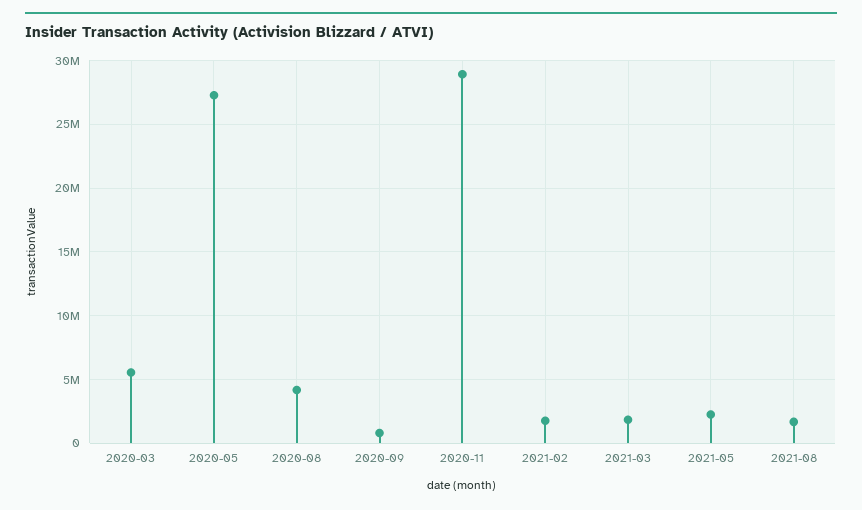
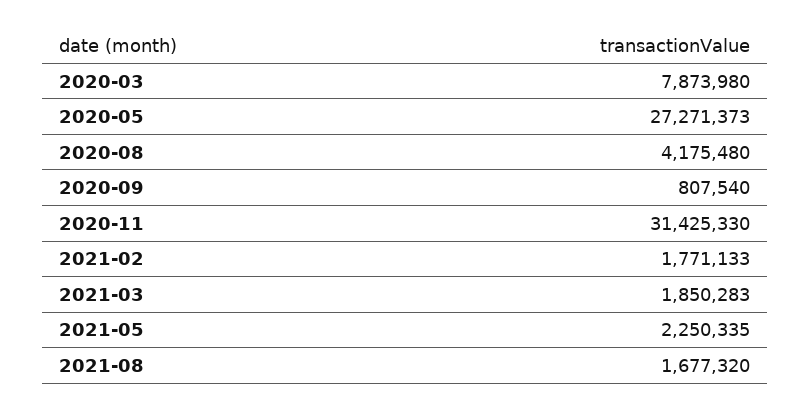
2020-03: 5500000 -> 7873980
2020-11: 29000000 -> 31425330

